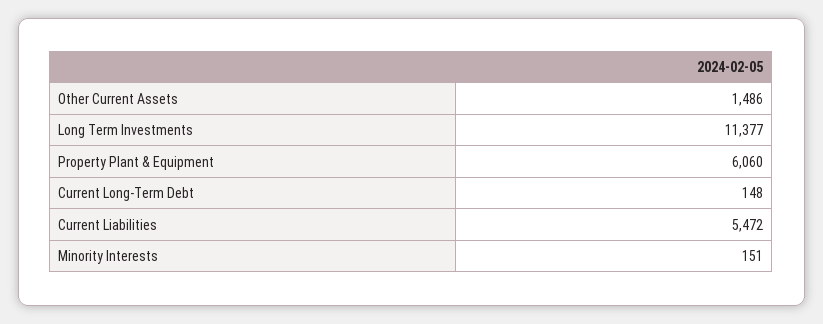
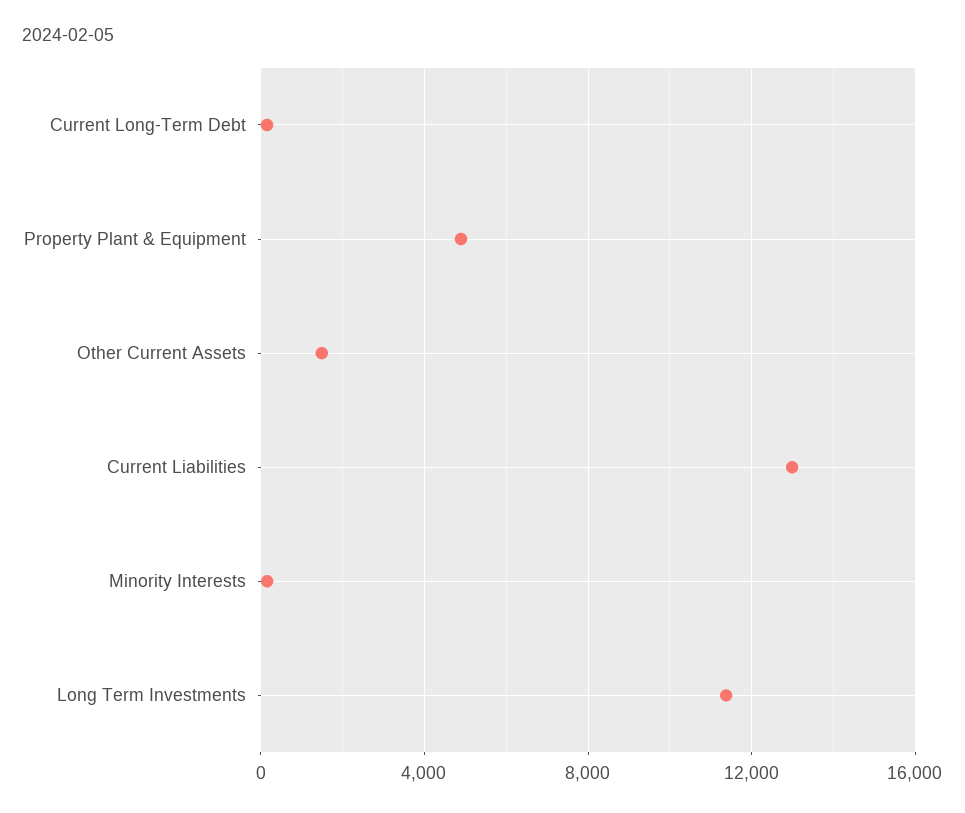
Property Plant & Equipment: 6060 -> 5000
Current Liabilities: 5472 -> 13000

